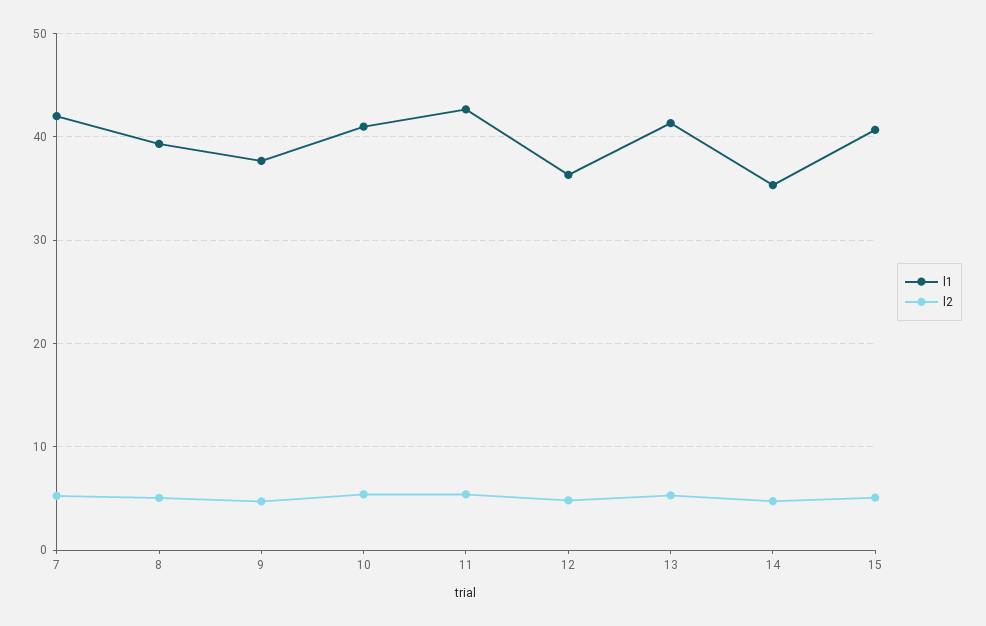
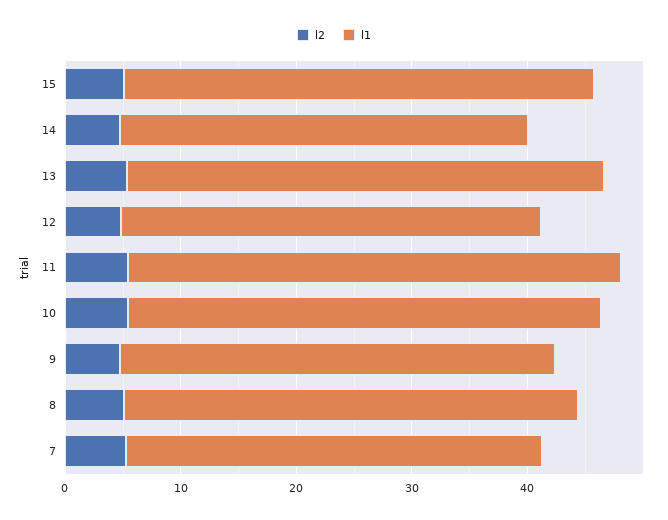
l1, 7: 42 -> 36

